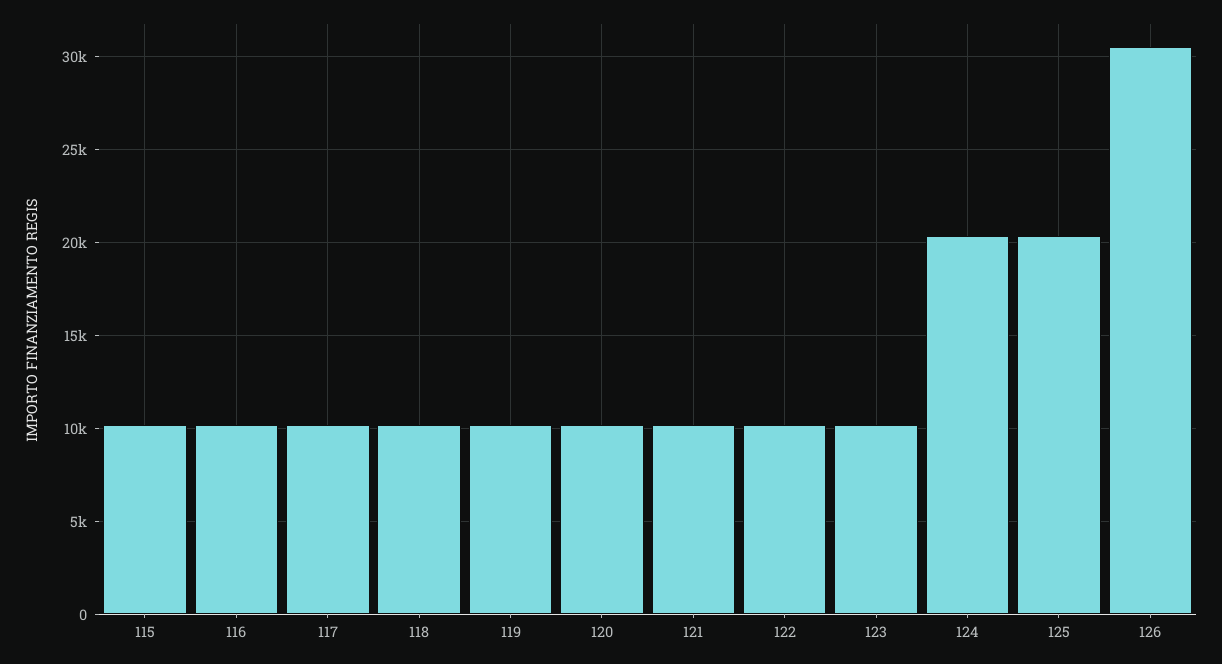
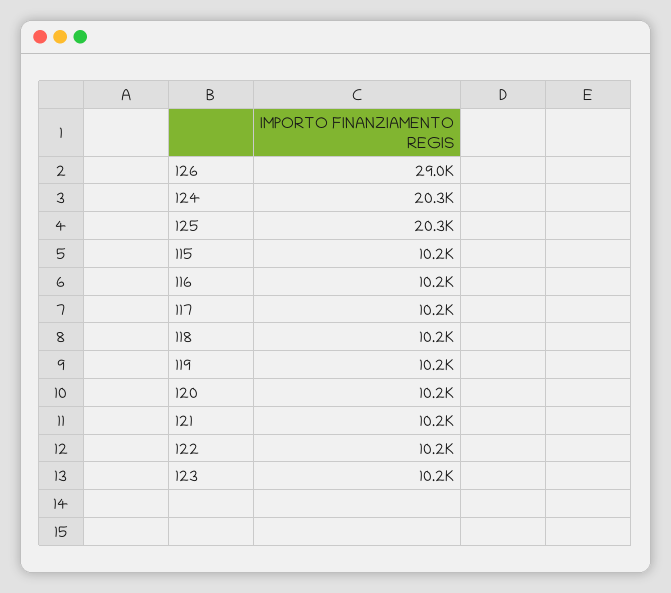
126: 30500 -> 29000

